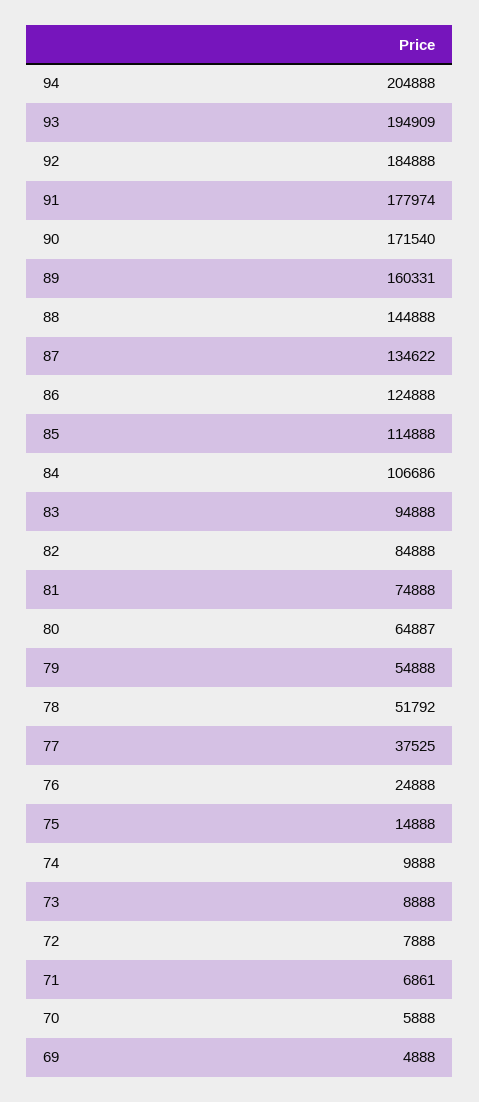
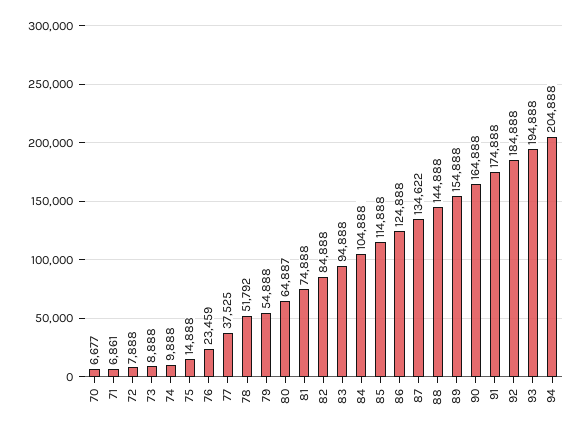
93: 194909 -> 194888
91: 177974 -> 174888
90: 171540 -> 164888
89: 160331 -> 154888
84: 106686 -> 104888
76: 24888 -> 23459
70: 5888 -> 6677
69: 4888 -> none

